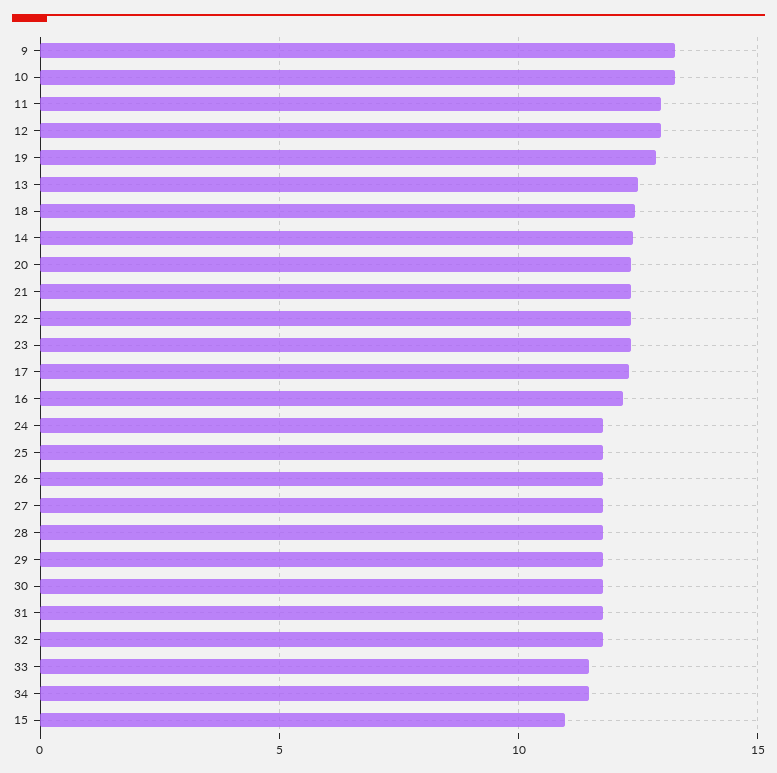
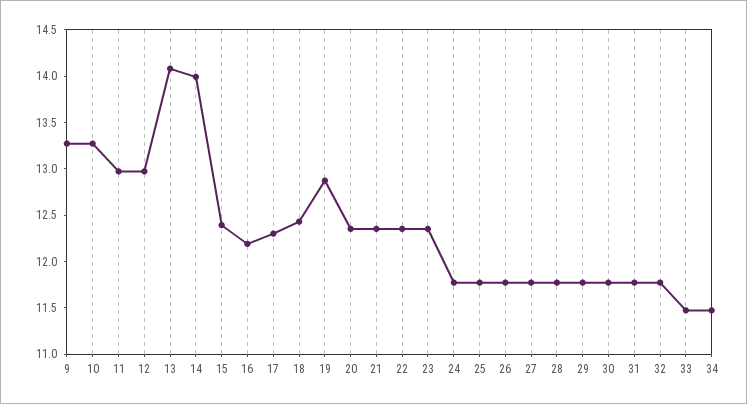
13: 12.5 -> 14.1
14: 12.5 -> 14
15: 11 -> 12.4

